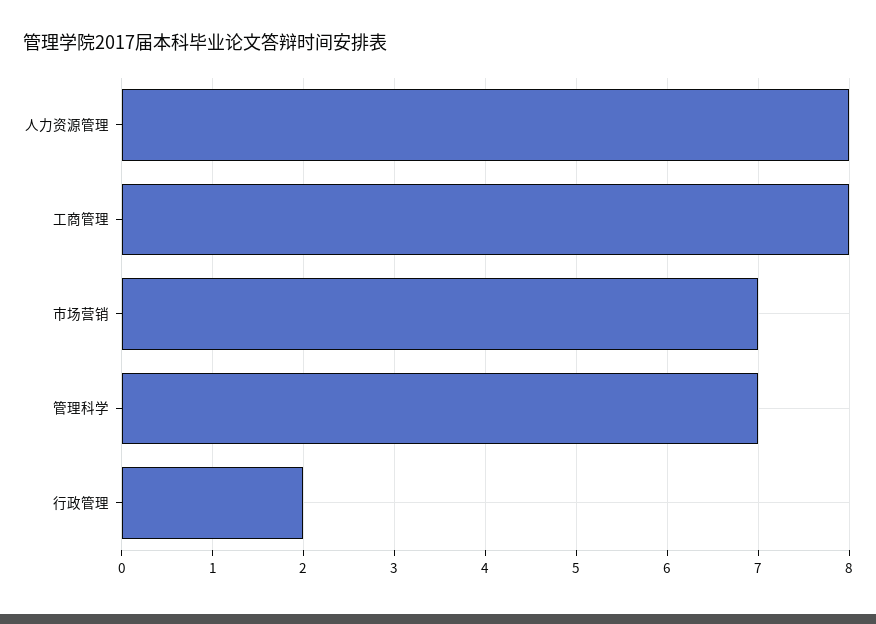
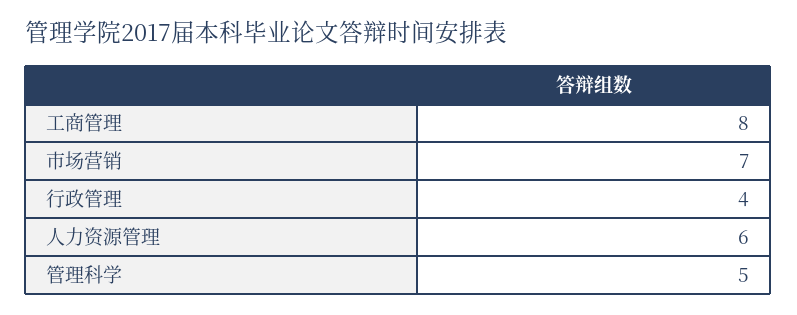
人力资源管理: 8 -> 6
管理科学: 7 -> 5
行政管理: 2 -> 4

